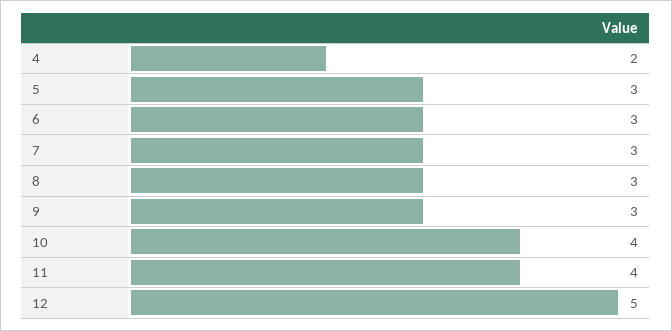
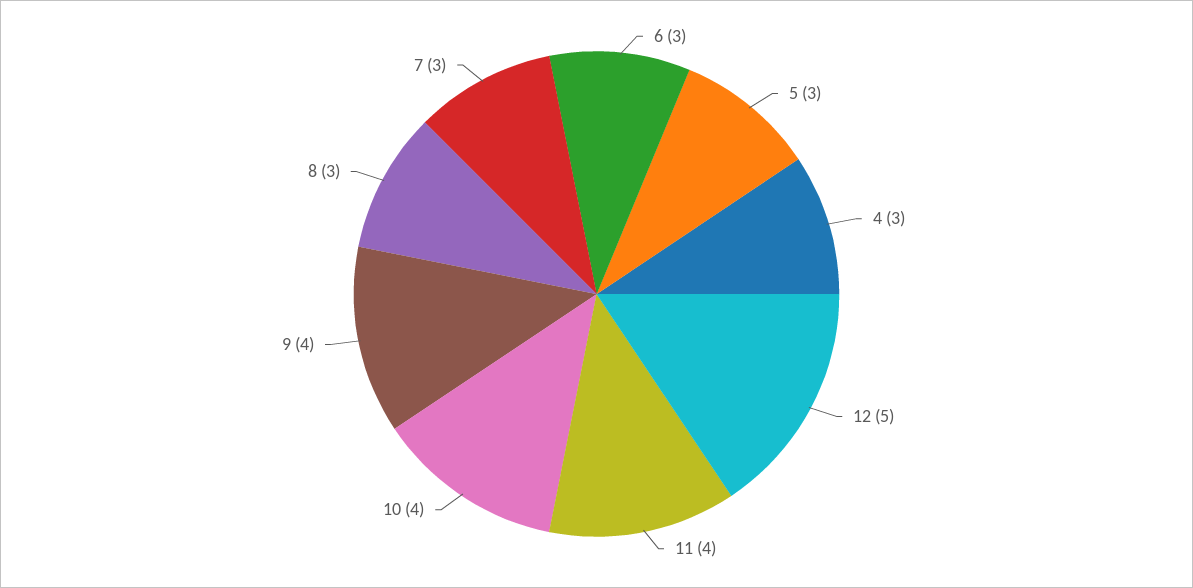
4: 2 -> 3
9: 3 -> 4

